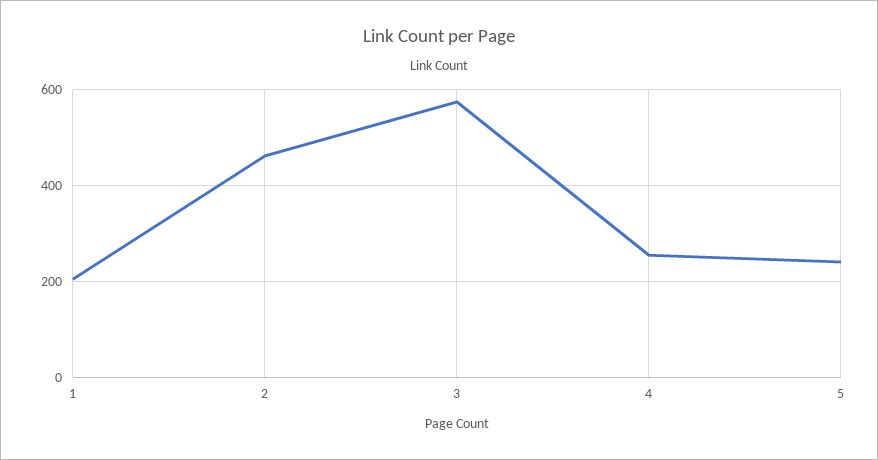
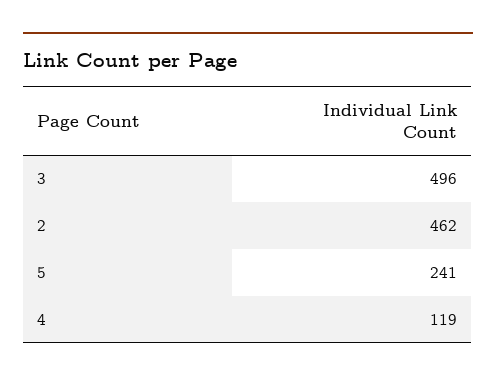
1: 200 -> none
3: 580 -> 496
4: 260 -> 119

